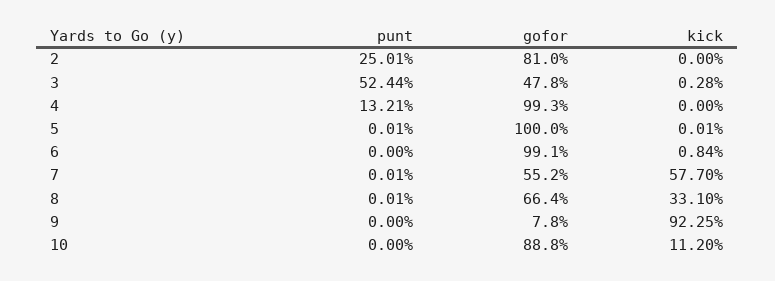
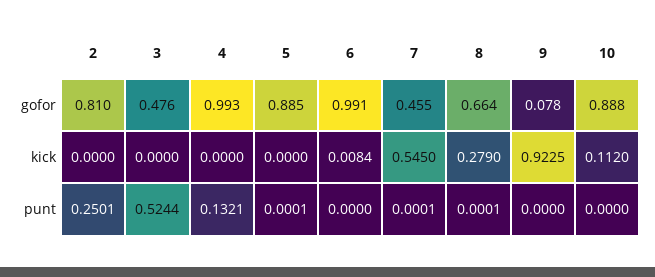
gofor, 3: 0.478 -> 0.476
kick, 3: 0.0028 -> 0
gofor, 5: 1 -> 0.885
kick, 5: 0.0001 -> 0
gofor, 7: 0.552 -> 0.455
kick, 7: 0.577 -> 0.545
kick, 8: 0.331 -> 0.279

